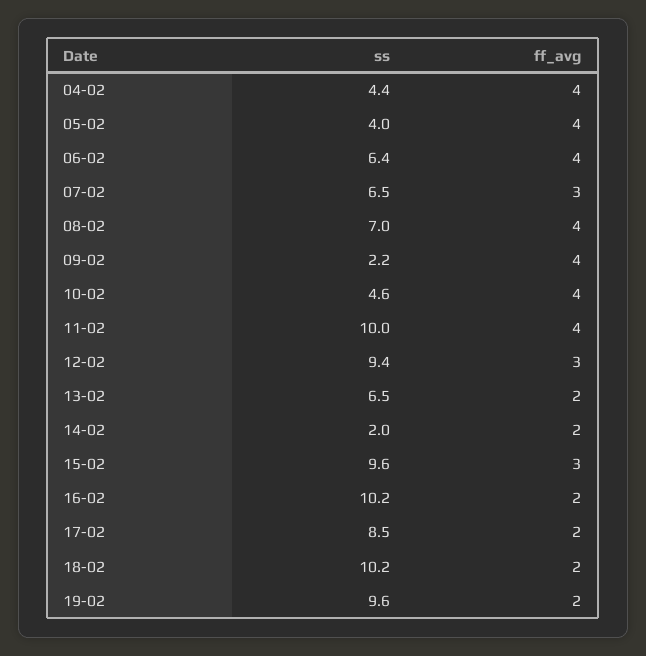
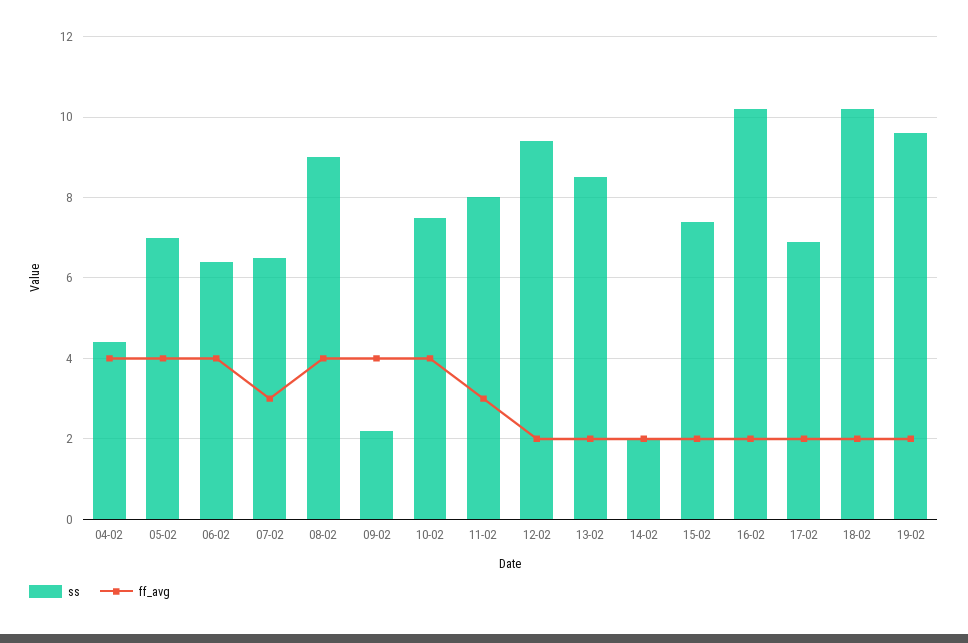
ss, 05-02: 4 -> 7
ss, 08-02: 7 -> 9
ss, 10-02: 4.6 -> 7.5
ss, 11-02: 10 -> 8
ff_avg, 11-02: 4 -> 3
ff_avg, 12-02: 3 -> 2
ss, 13-02: 6.5 -> 8.5
ss, 15-02: 9.6 -> 7.5
ff_avg, 15-02: 3 -> 2
ss, 17-02: 8.5 -> 7

